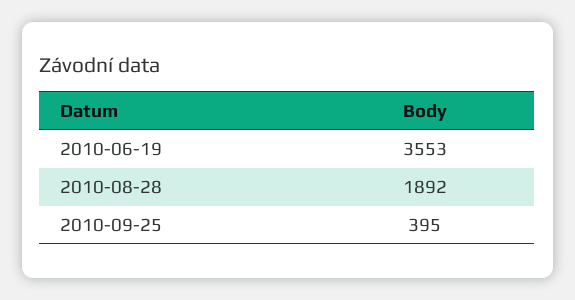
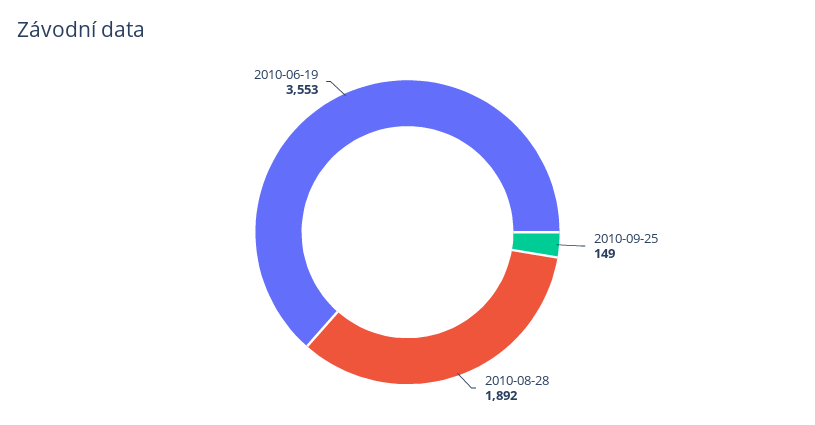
2010-09-25: 395 -> 149

